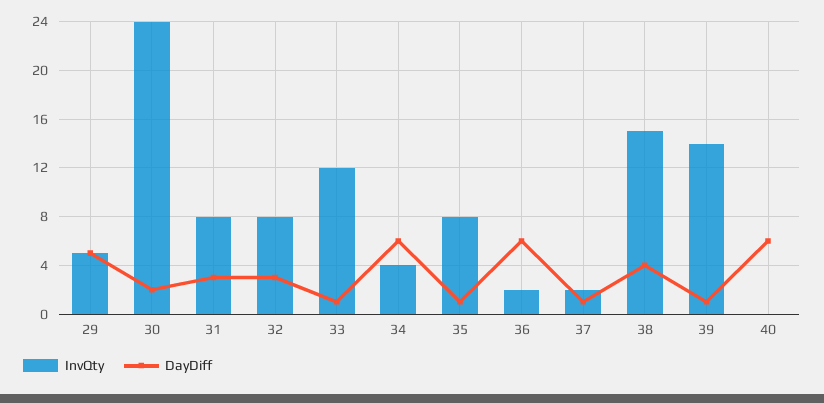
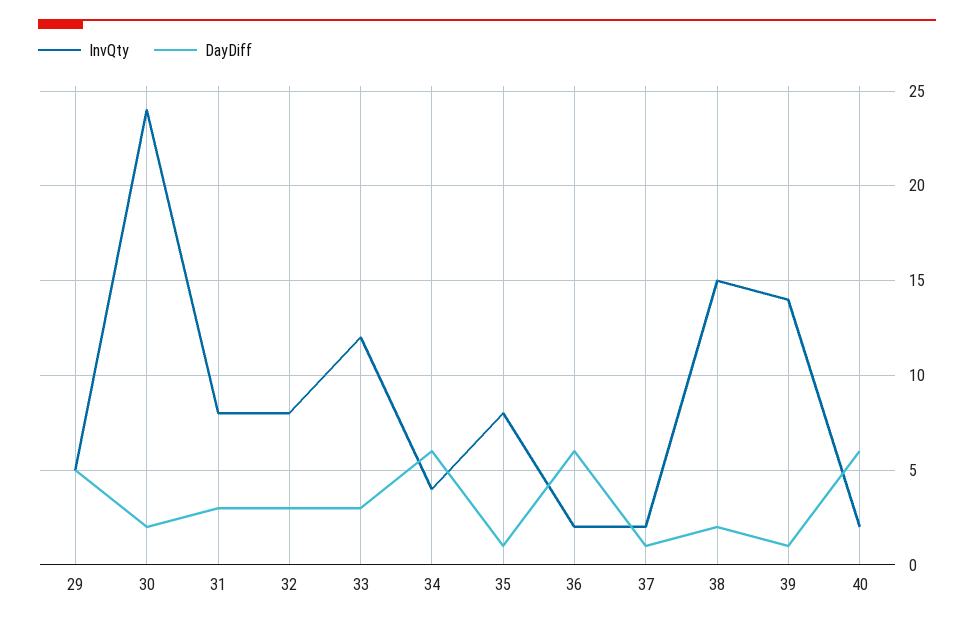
DayDiff, 33: 1 -> 3
DayDiff, 38: 4 -> 2
InvQty, 40: 0 -> 2

